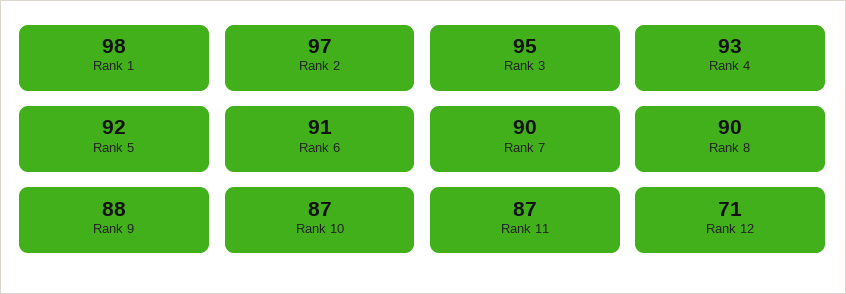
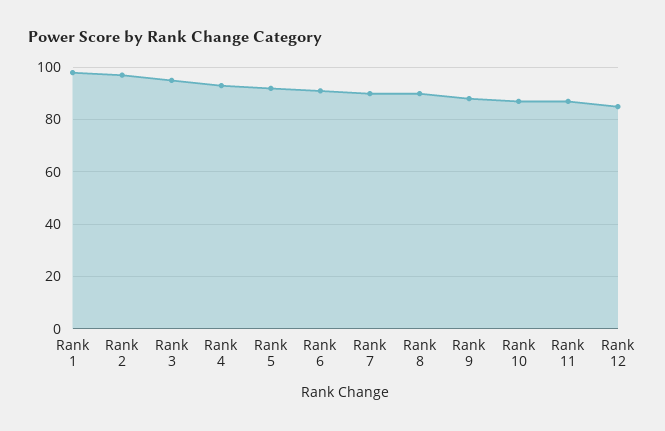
Rank 12: 71 -> 85

